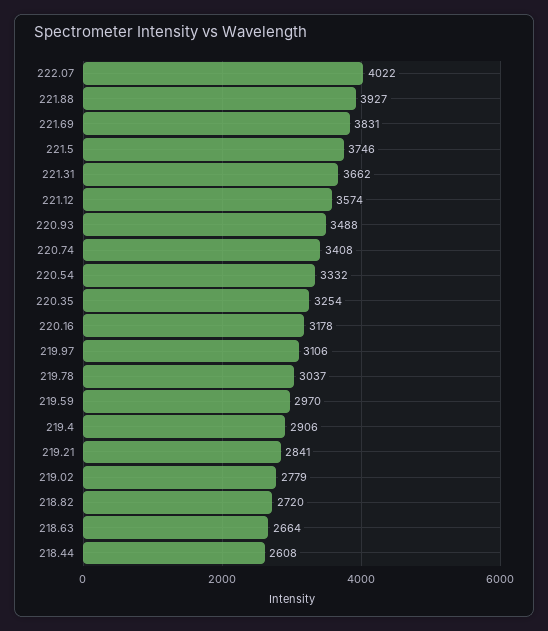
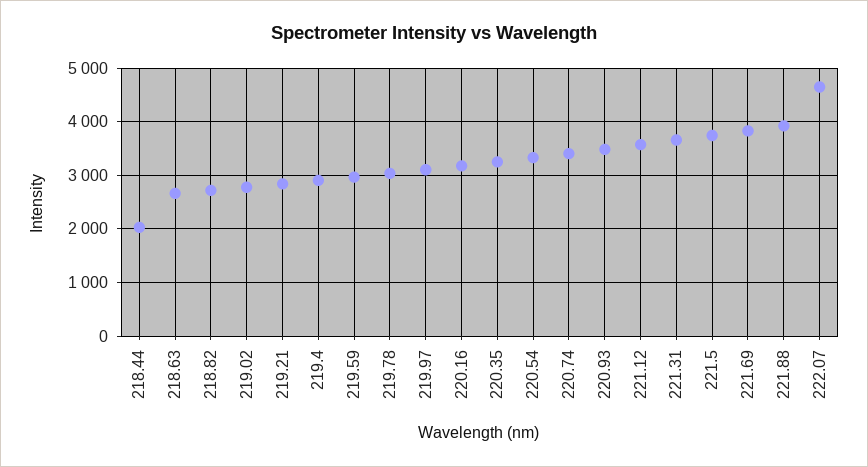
222.07: 4022 -> 4600
218.44: 2608 -> 2000

